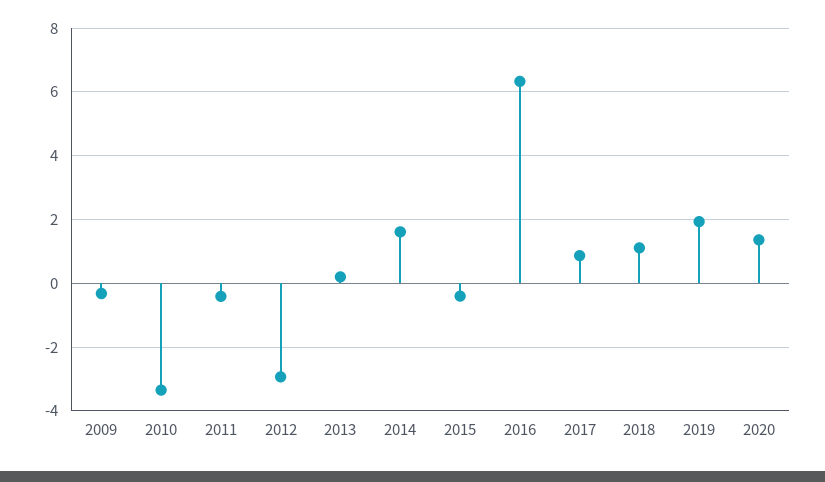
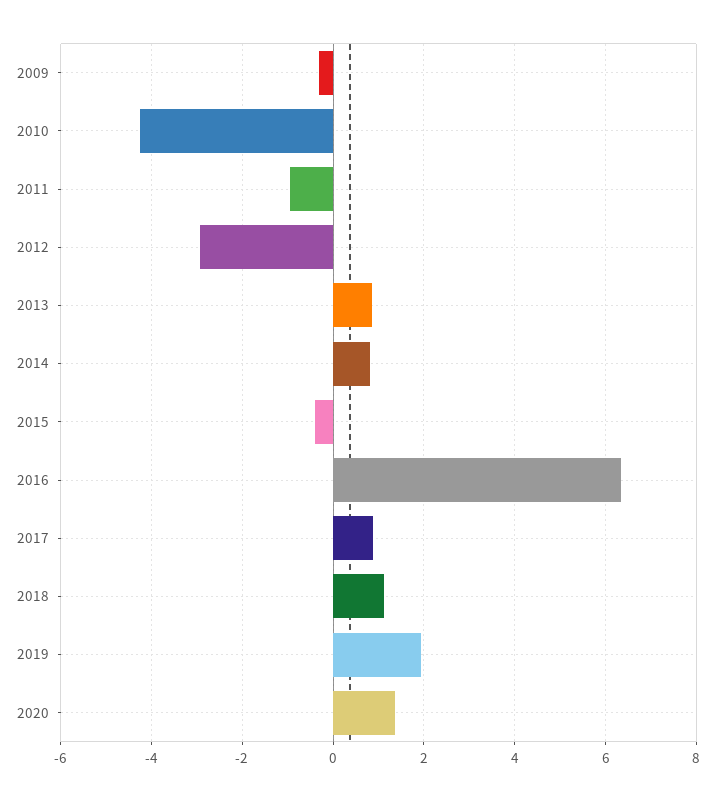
2010: -3.4 -> -4.2
2011: -0.4 -> -1
2013: 0.2 -> 0.8
2014: 1.6 -> 0.8

